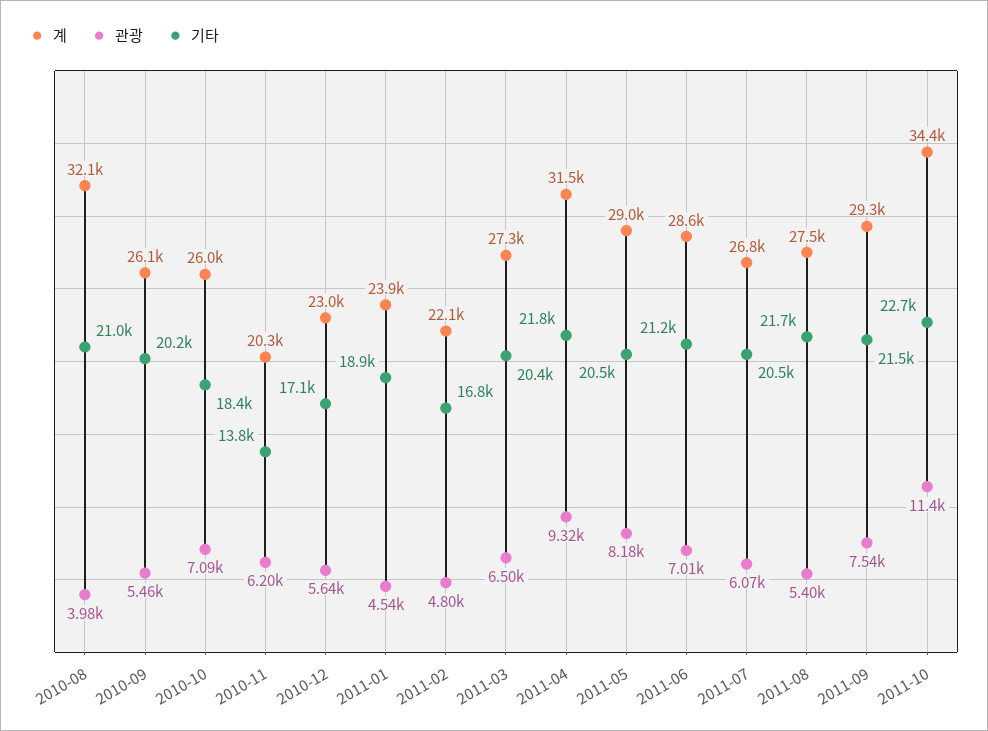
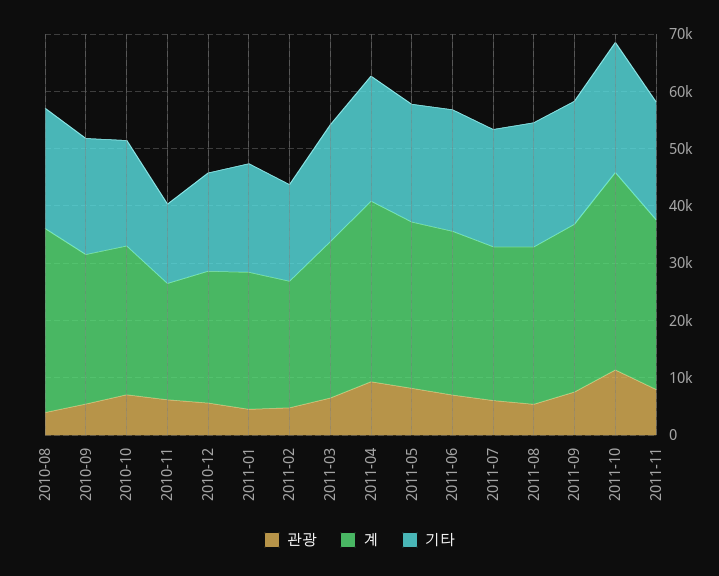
관광, 2011-11: none -> 8000
계, 2011-11: none -> 30000
기타, 2011-11: none -> 20000

